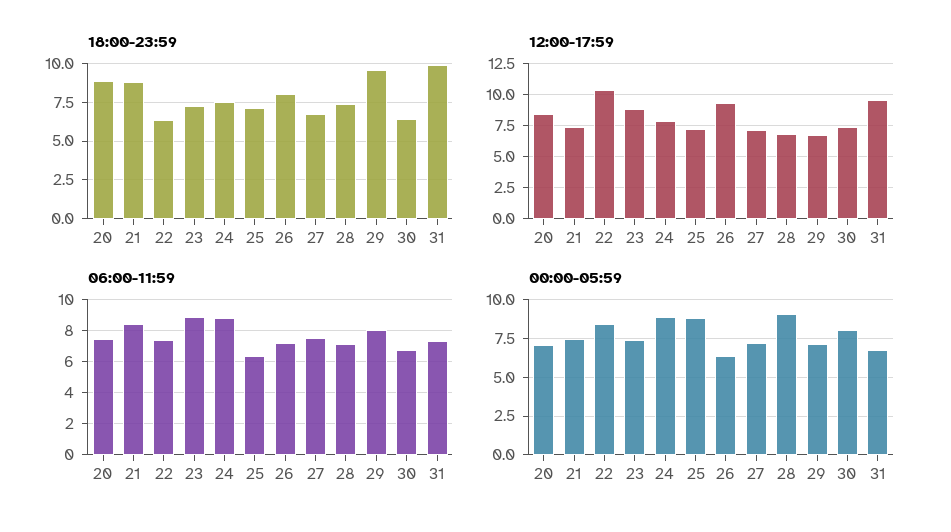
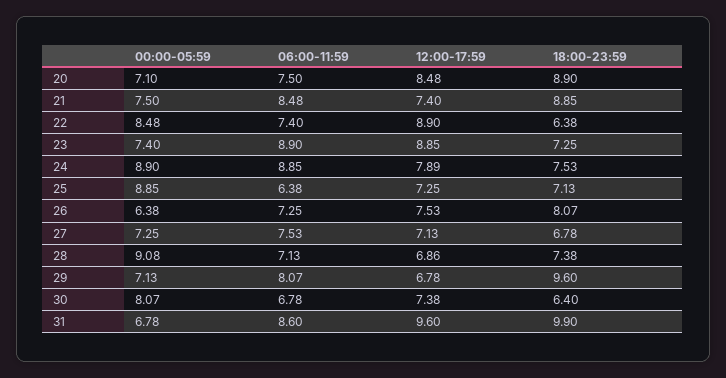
12:00-17:59, 22: 10.5 -> 8.9
12:00-17:59, 26: 9.5 -> 7.53
06:00-11:59, 31: 7.5 -> 8.6

